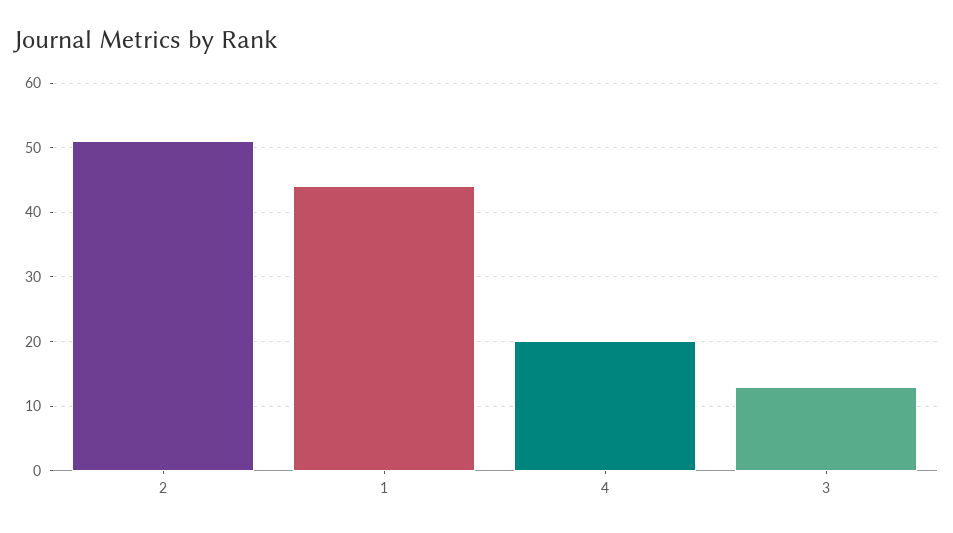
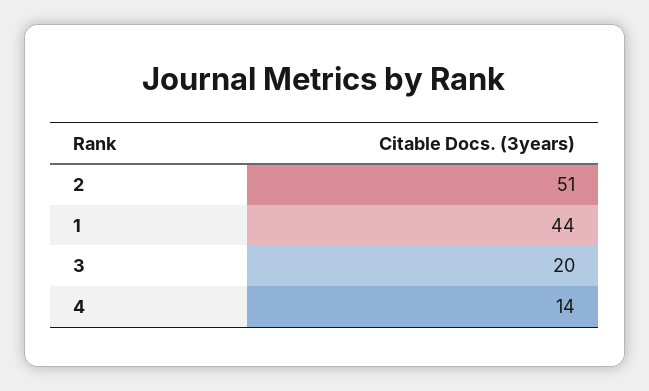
4: 20 -> 14
3: 13 -> 20

